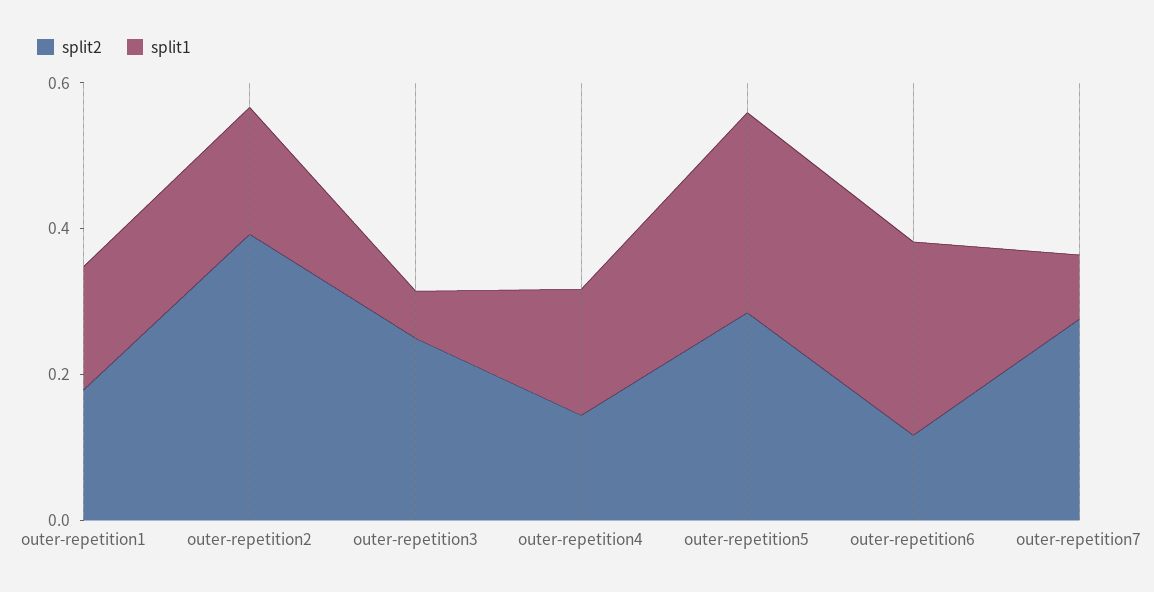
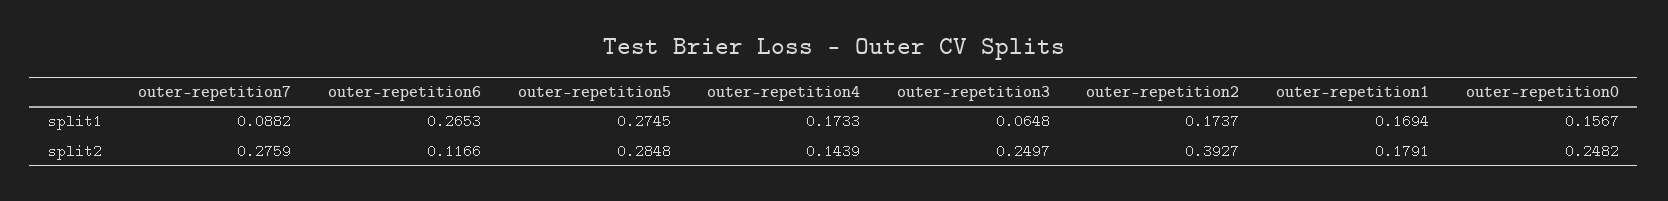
split1, outer-repetition0: none -> 0.1567
split2, outer-repetition0: none -> 0.2482

